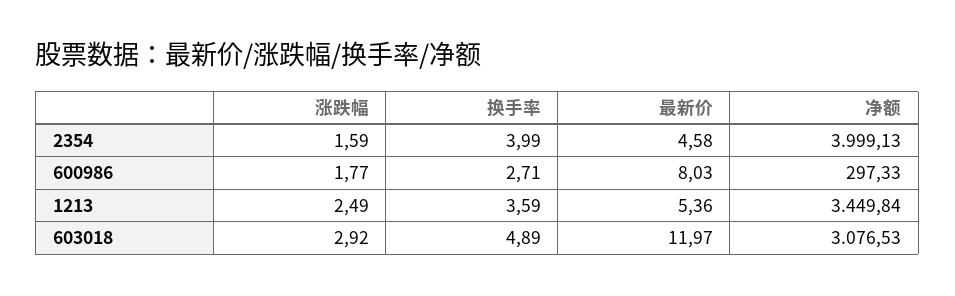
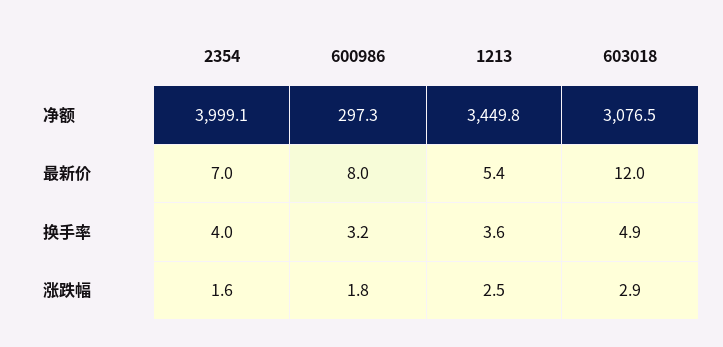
最新价, 2354: 4.58 -> 7
换手率, 600986: 2.71 -> 3.2

